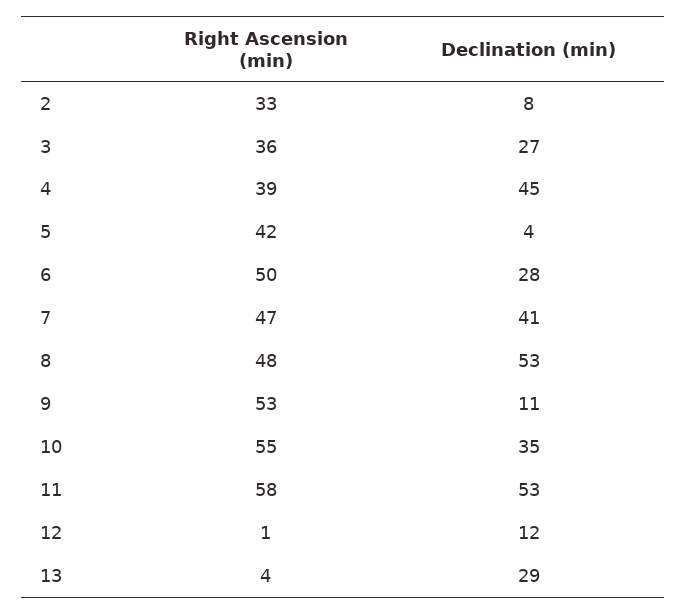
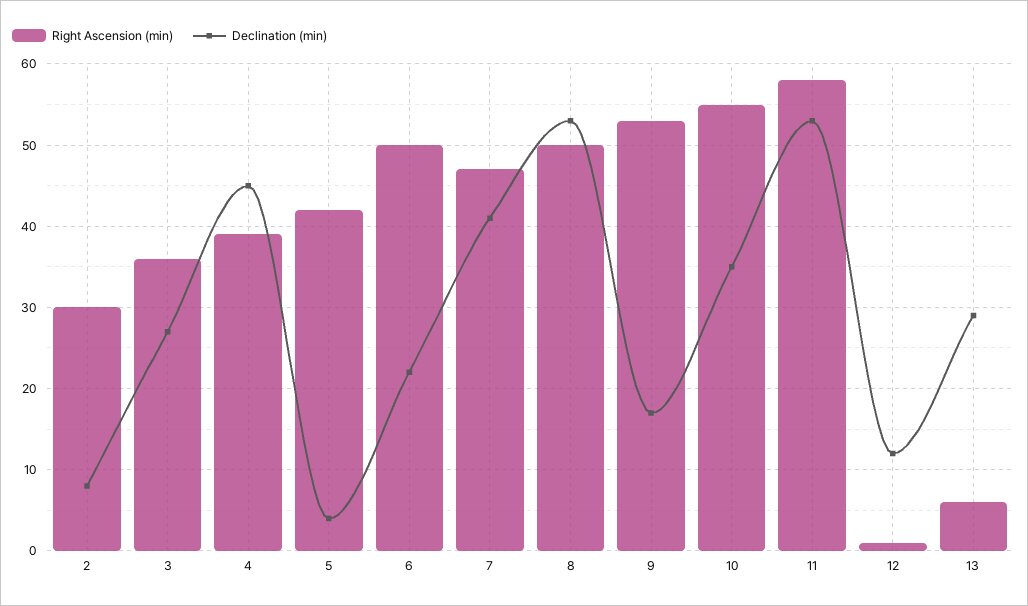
Right Ascension (min), 2: 33 -> 30
Declination (min), 6: 28 -> 22
Right Ascension (min), 8: 48 -> 50
Declination (min), 9: 11 -> 17
Right Ascension (min), 13: 4 -> 6

